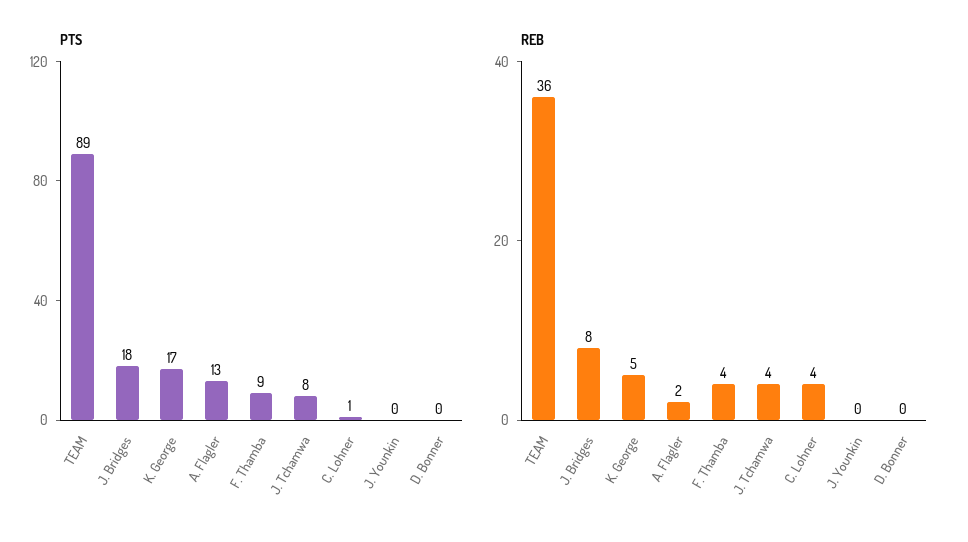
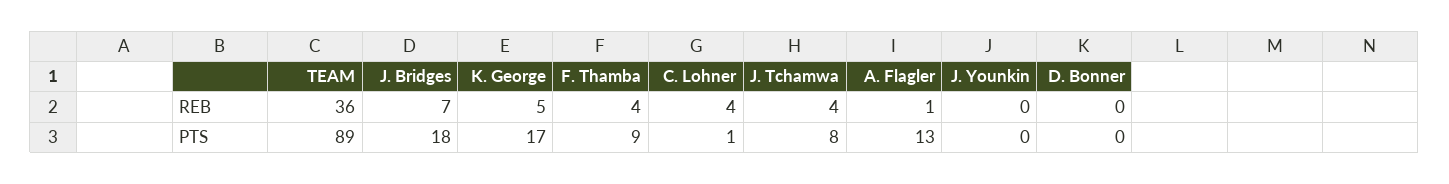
REB, J. Bridges: 8 -> 7
REB, A. Flagler: 2 -> 1

